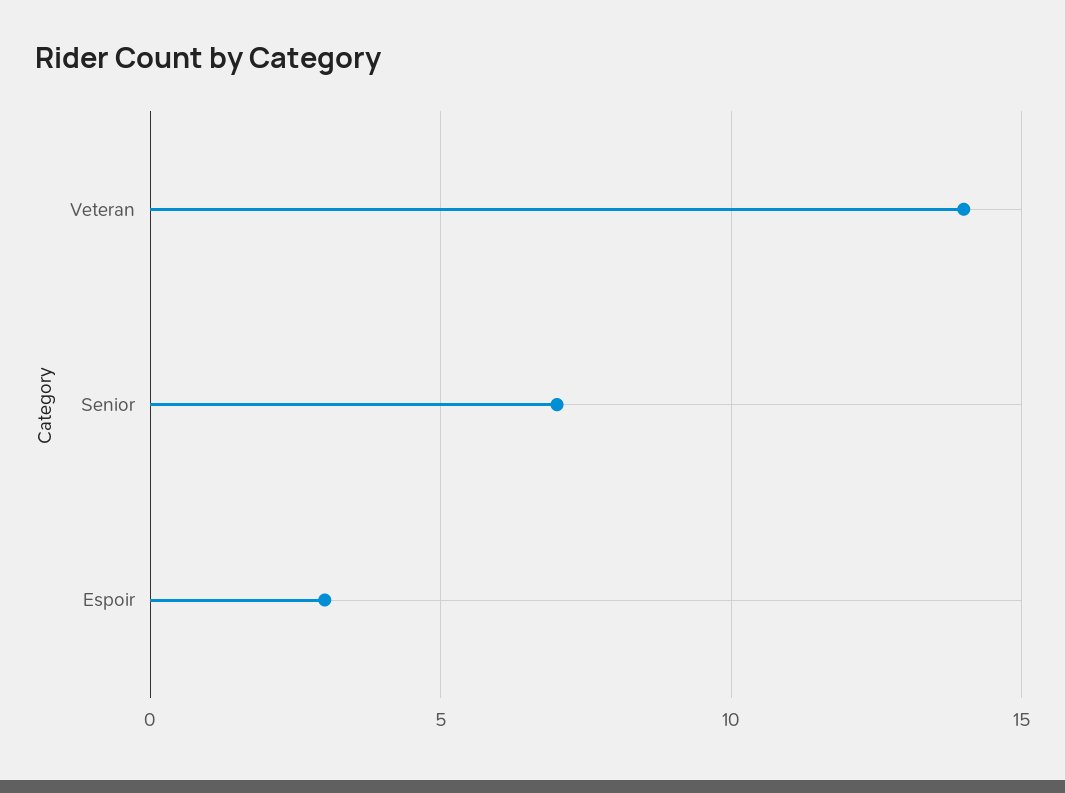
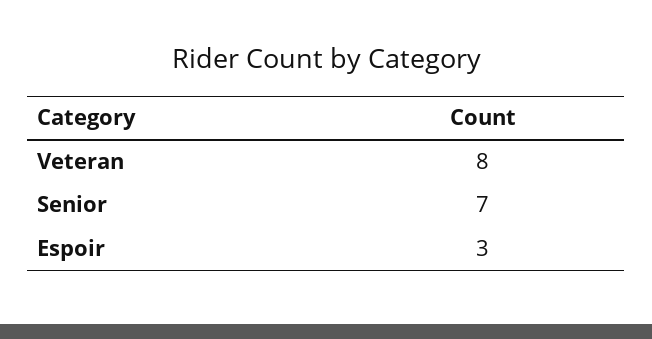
Veteran: 14 -> 8

